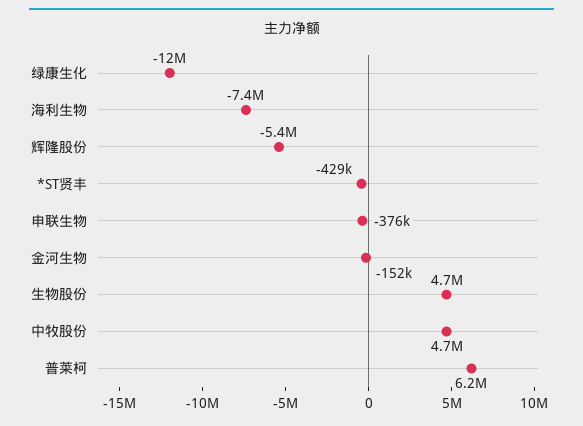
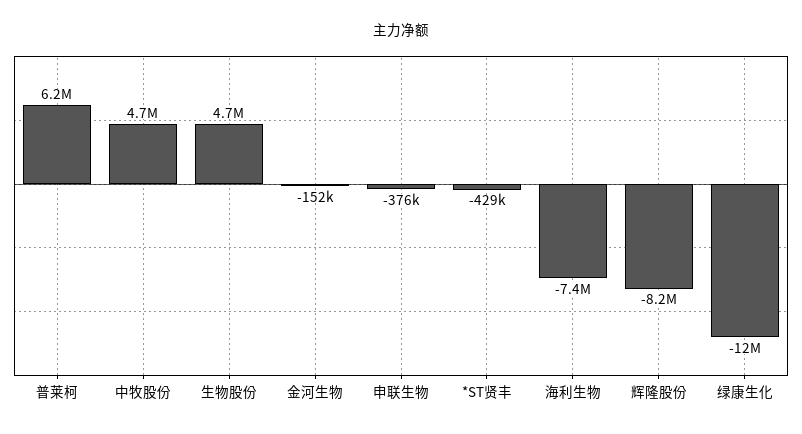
辉隆股份: -5400000 -> -8200000

